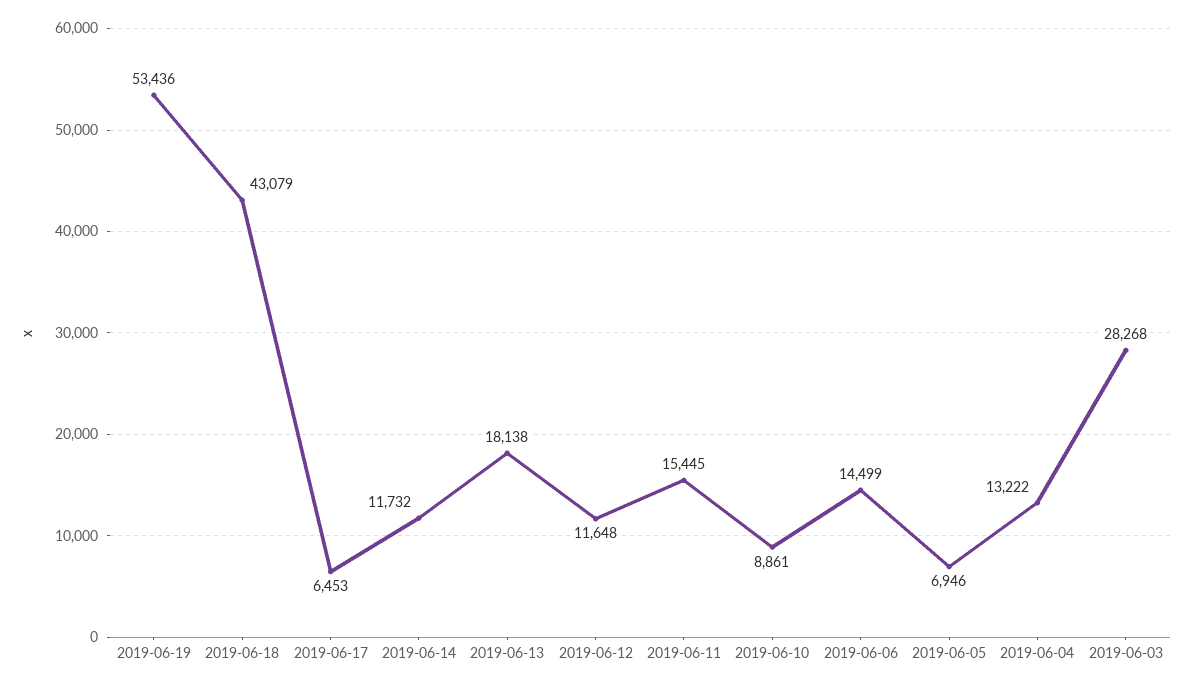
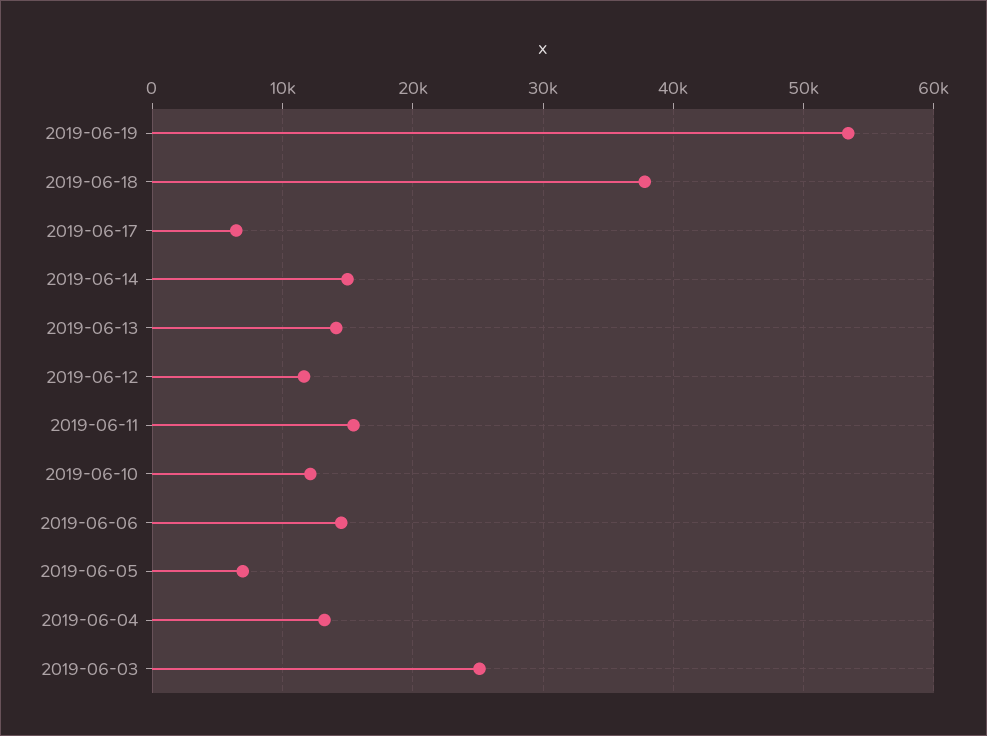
2019-06-18: 43079 -> 38000
2019-06-14: 11732 -> 15000
2019-06-13: 18138 -> 14000
2019-06-10: 8861 -> 12000
2019-06-03: 28268 -> 25000

